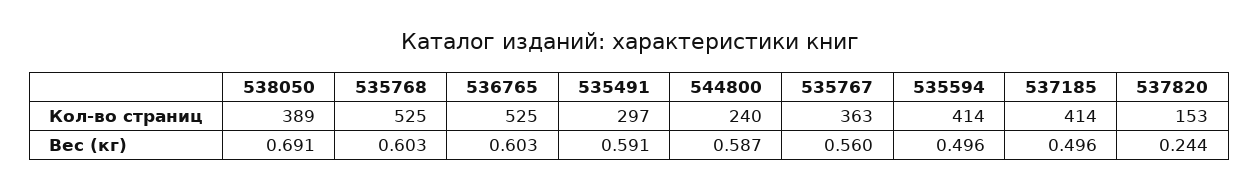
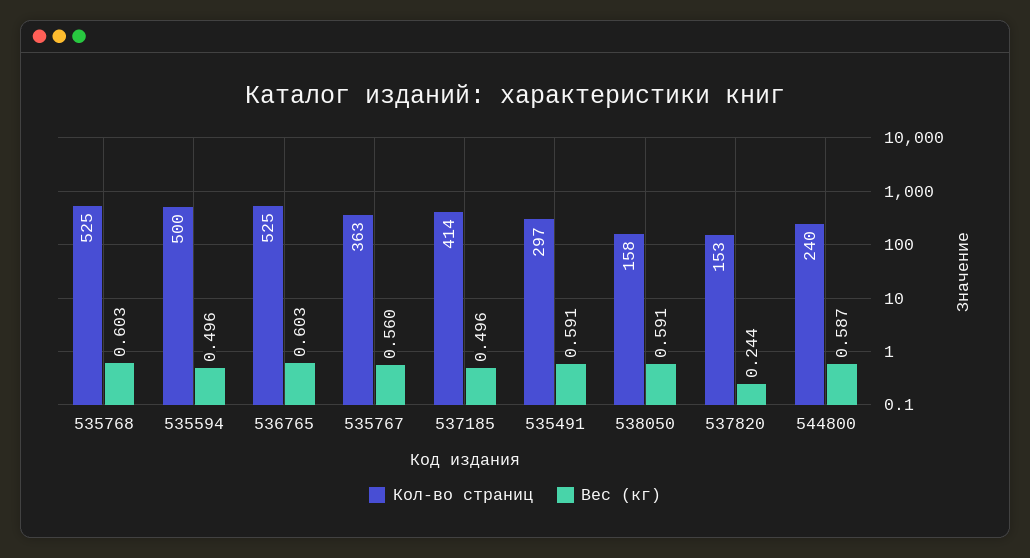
Кол-во страниц, 538050: 389 -> 158
Кол-во страниц, 535594: 414 -> 500
Вес (кг), 538050: 0.691 -> 0.591

